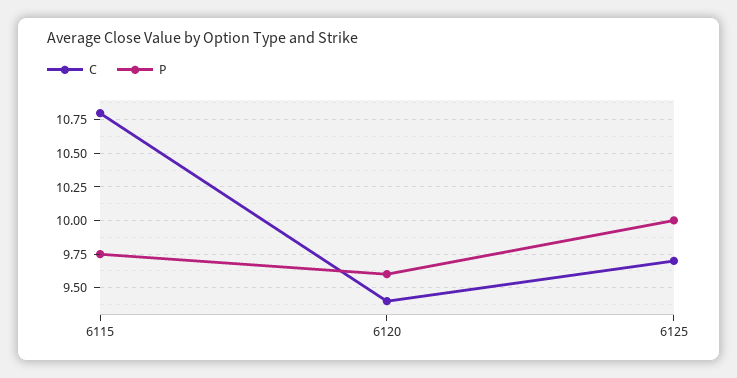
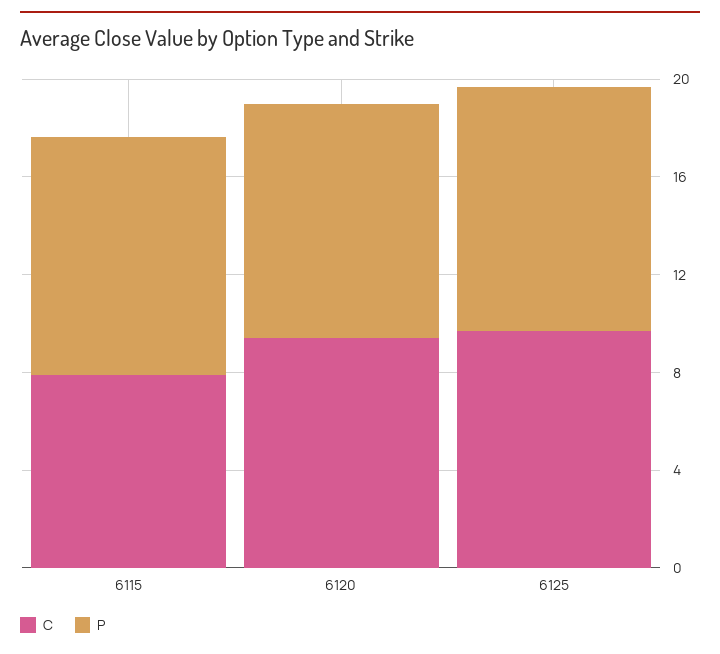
C, 6115: 10.8 -> 8

